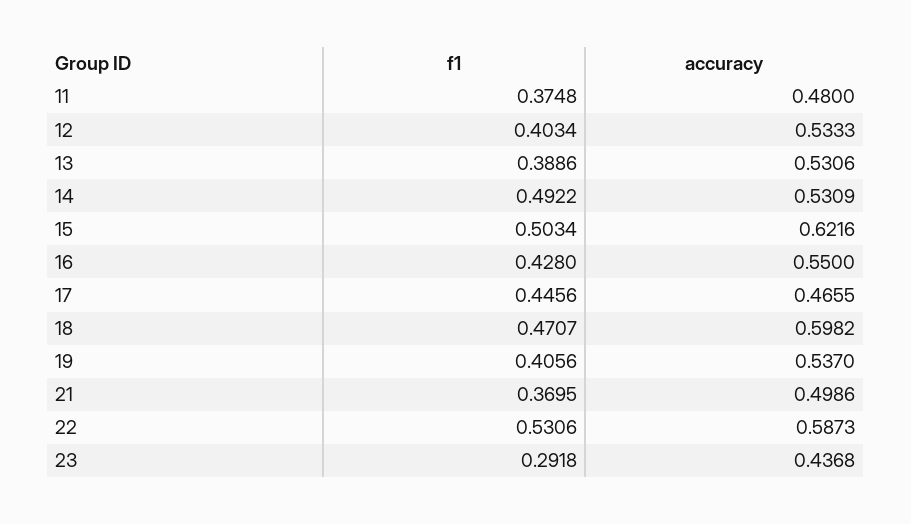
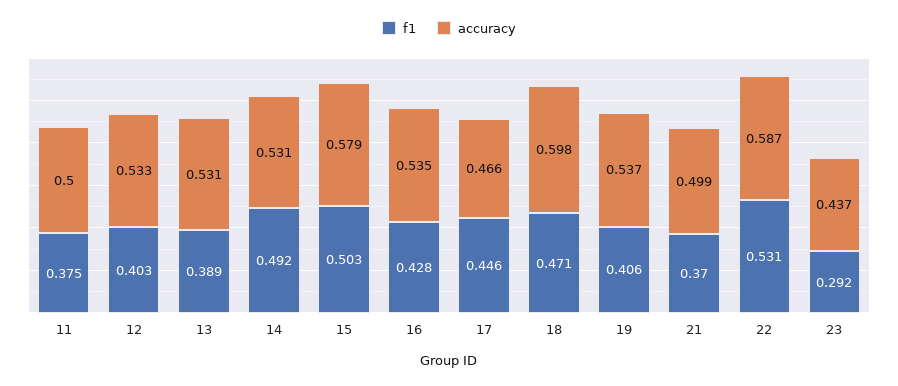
accuracy, 11: 0.48 -> 0.5
accuracy, 15: 0.6216 -> 0.579
accuracy, 16: 0.55 -> 0.535

